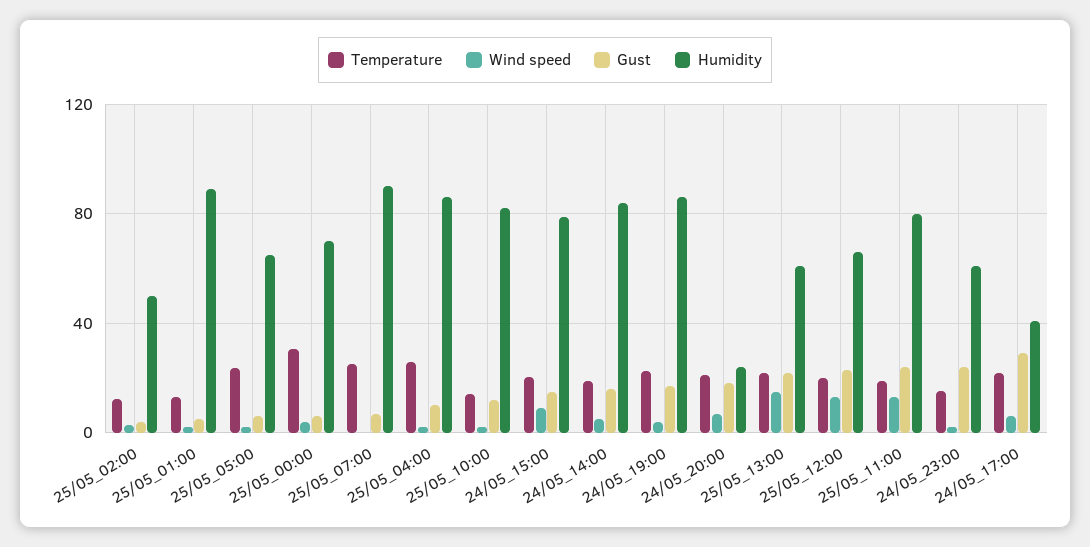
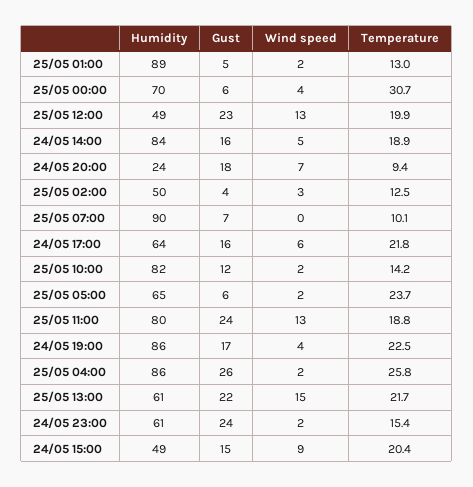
Temperature, 25/05_07:00: 25 -> 10.1
Gust, 25/05_04:00: 10 -> 26
Humidity, 24/05_15:00: 80 -> 49
Temperature, 24/05_20:00: 20 -> 9.4
Humidity, 25/05_12:00: 65 -> 49
Gust, 24/05_17:00: 30 -> 16
Humidity, 24/05_17:00: 40 -> 64

